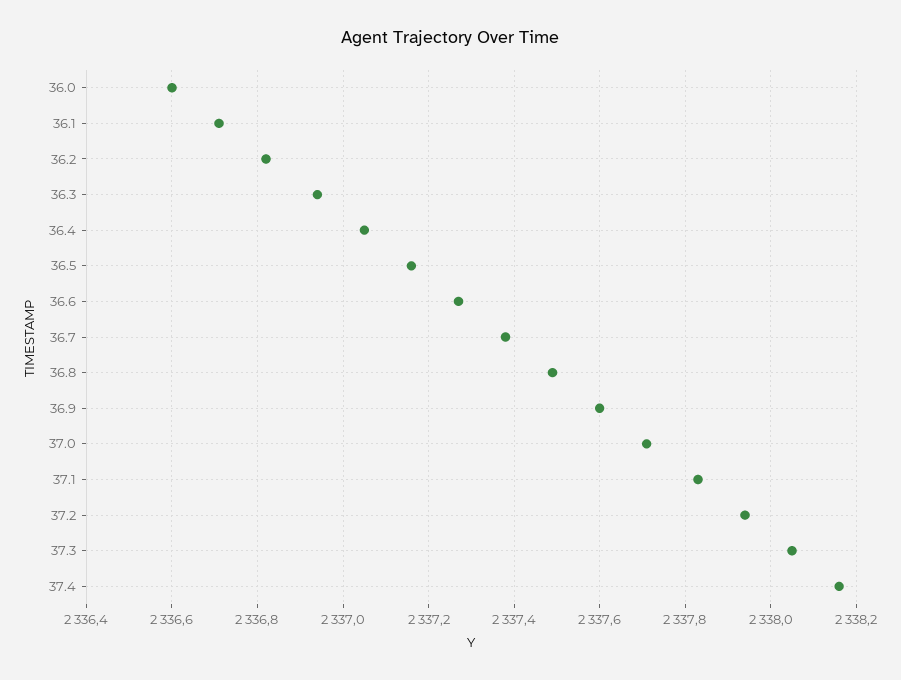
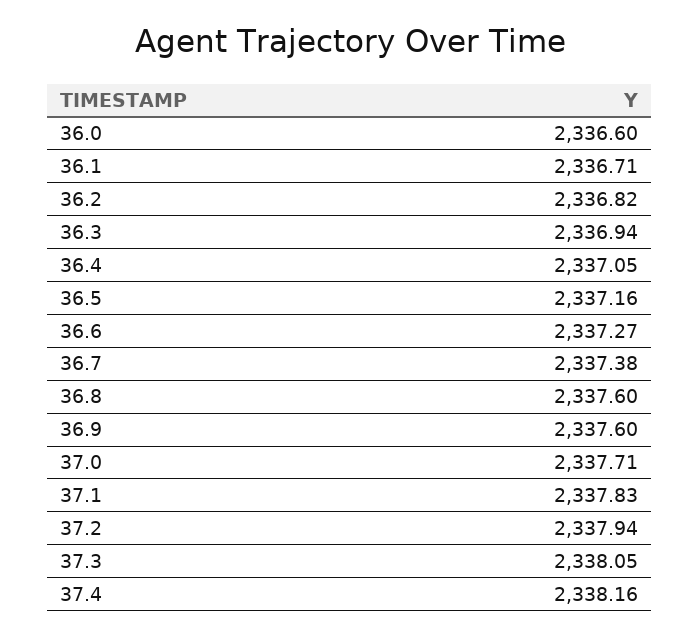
36.8: 2337.5 -> 2337.6

